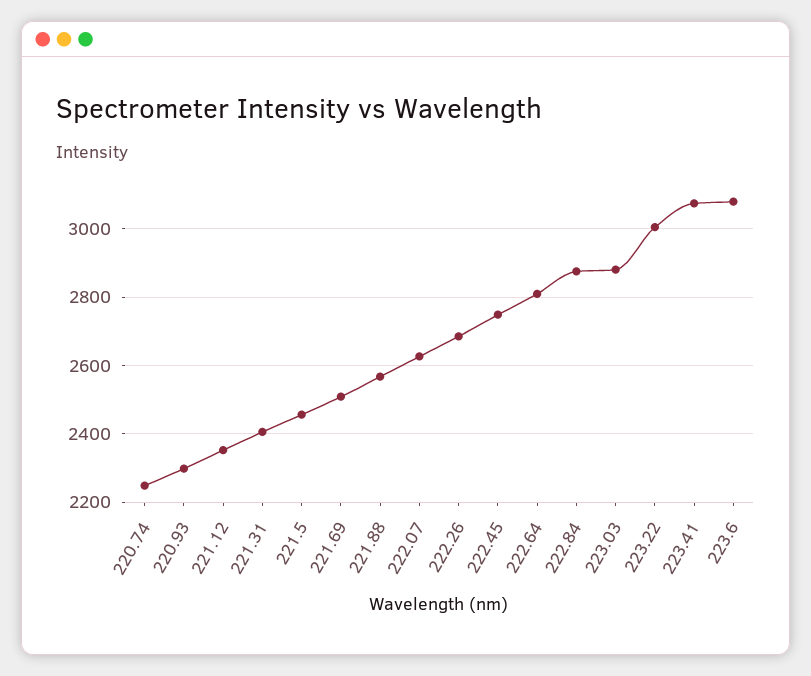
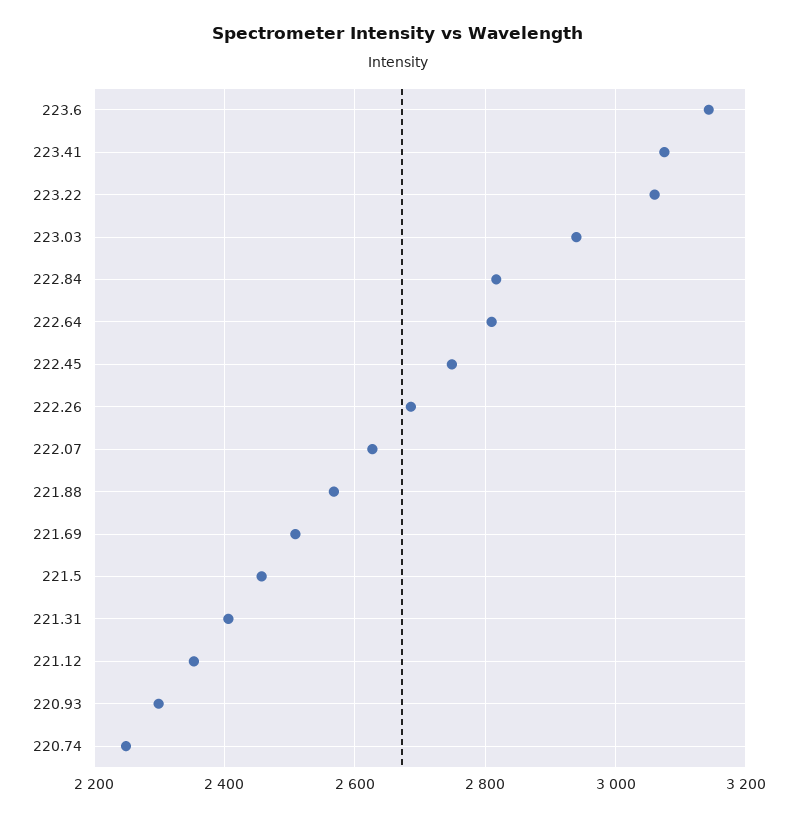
222.84: 2880 -> 2820
223.03: 2880 -> 2940
223.22: 3000 -> 3060
223.6: 3080 -> 3140

